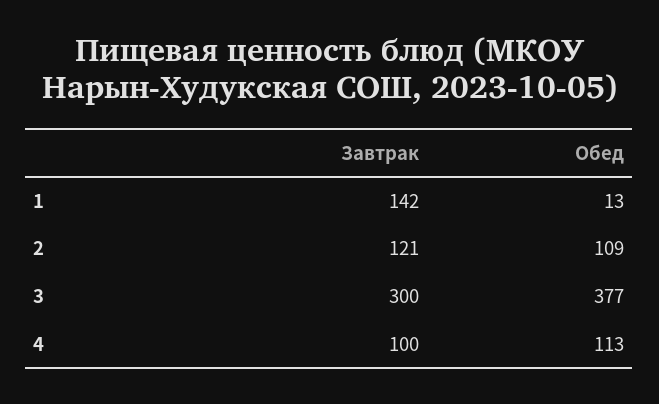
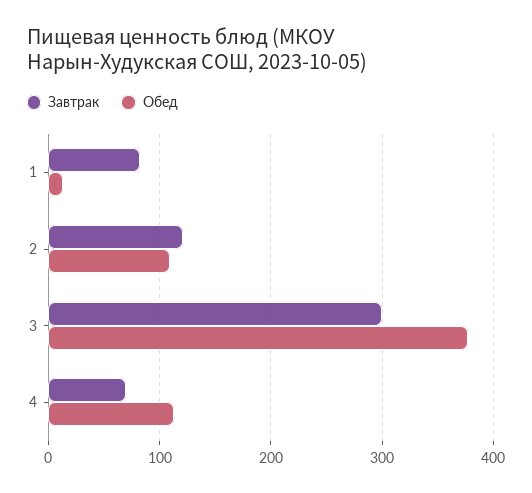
Завтрак, 1: 142 -> 80
Завтрак, 4: 100 -> 70

